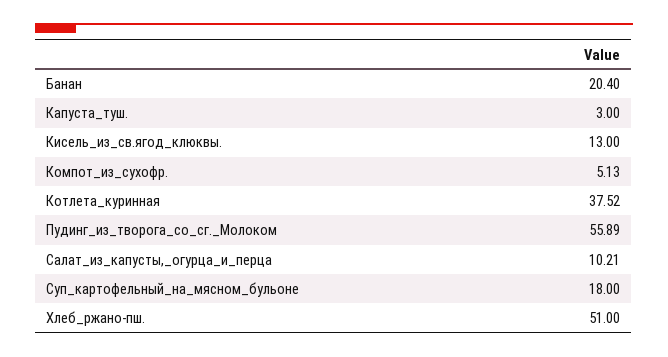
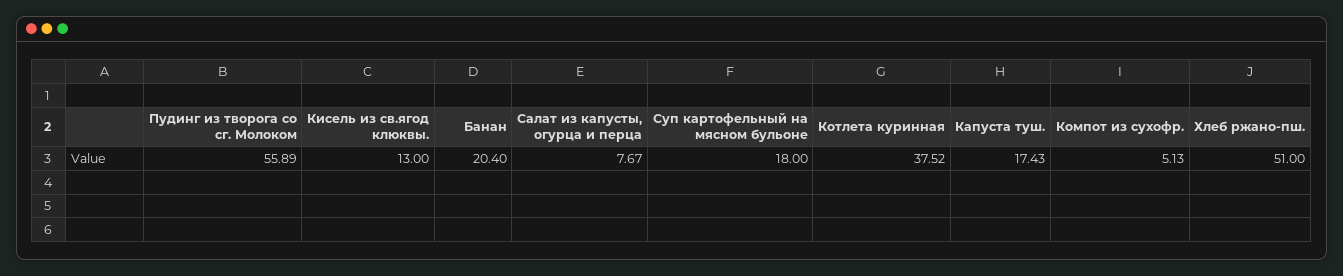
Капуста_туш.: 3 -> 17.43
Салат_из_капусты,_огурца_и_перца: 10.21 -> 7.67

